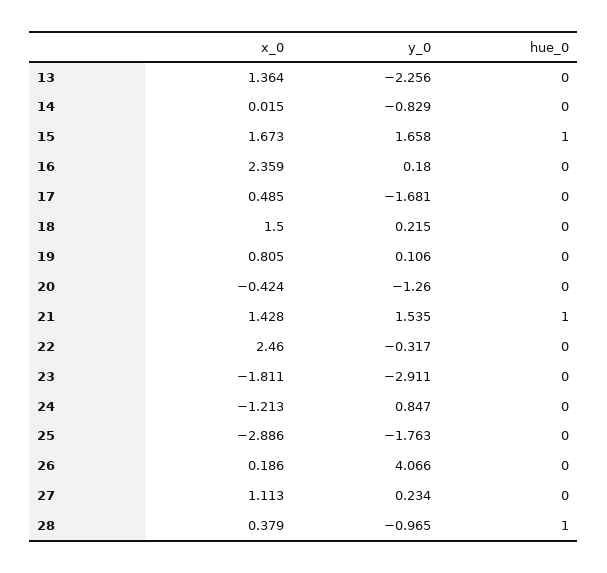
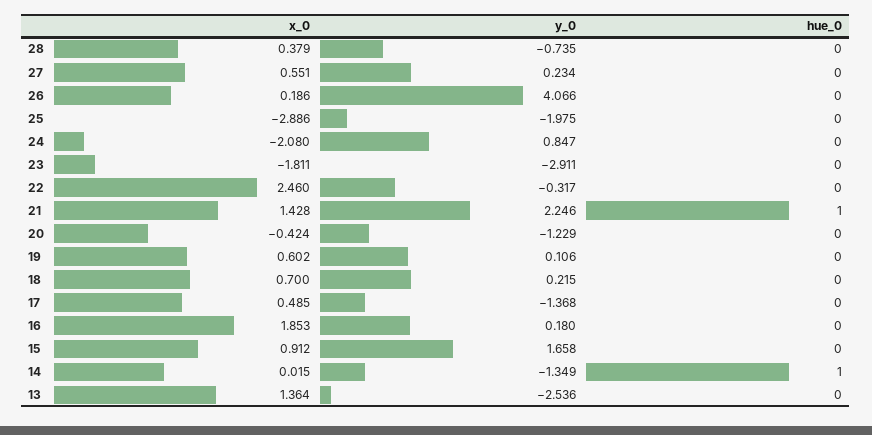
y_0, 13: -2.256 -> -2.536
y_0, 14: -0.829 -> -1.349
hue_0, 14: 0 -> 1
x_0, 15: 1.673 -> 0.912
hue_0, 15: 1 -> 0
x_0, 16: 2.359 -> 1.853
y_0, 17: -1.681 -> -1.368
x_0, 18: 1.5 -> 0.7
x_0, 19: 0.805 -> 0.602
y_0, 20: -1.26 -> -1.229
y_0, 21: 1.535 -> 2.246
x_0, 24: -1.213 -> -2.08
y_0, 25: -1.763 -> -1.975
x_0, 27: 1.113 -> 0.551
y_0, 28: -0.965 -> -0.735
hue_0, 28: 1 -> 0

